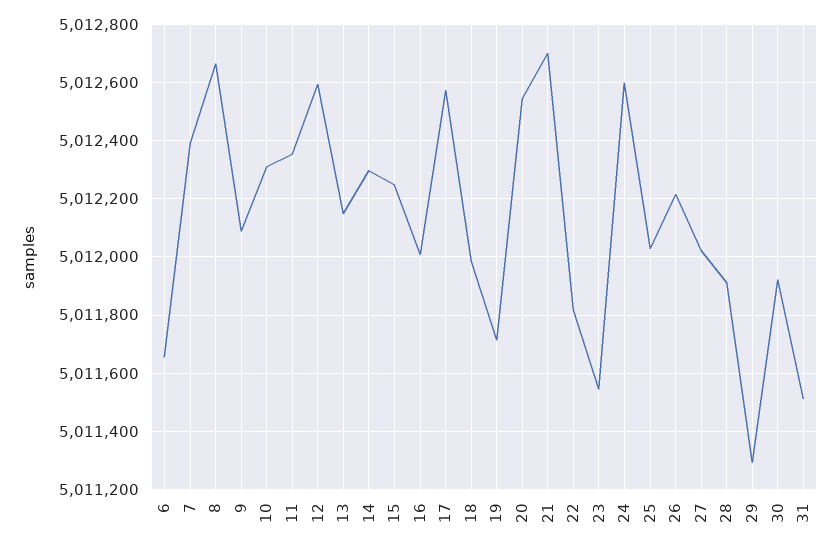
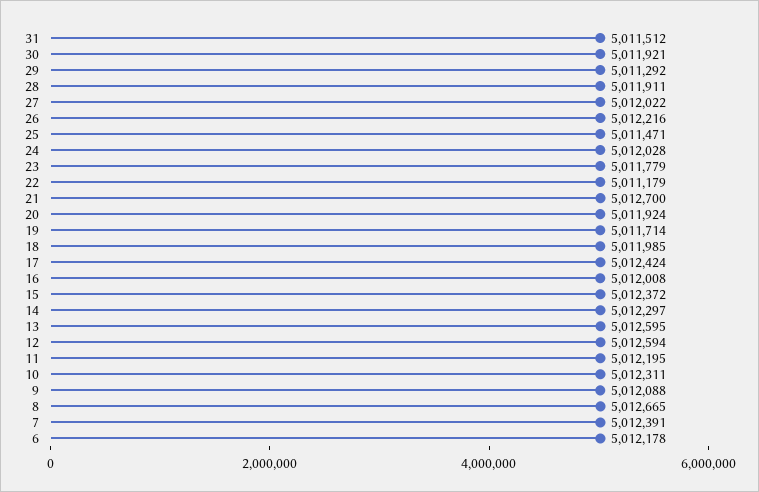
6: 5011650 -> 5012178
11: 5012350 -> 5012195
13: 5012150 -> 5012595
15: 5012250 -> 5012372
17: 5012575 -> 5012424
20: 5012550 -> 5011924
22: 5011825 -> 5011179
23: 5011550 -> 5011779
24: 5012600 -> 5012028
25: 5012025 -> 5011471

